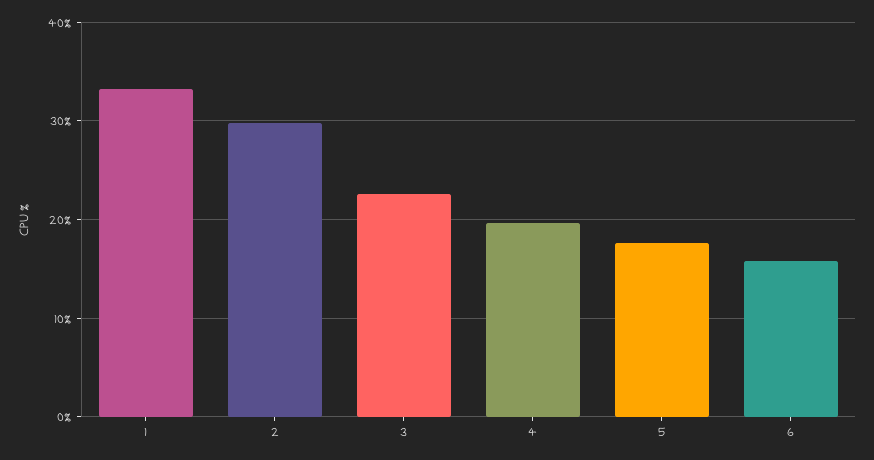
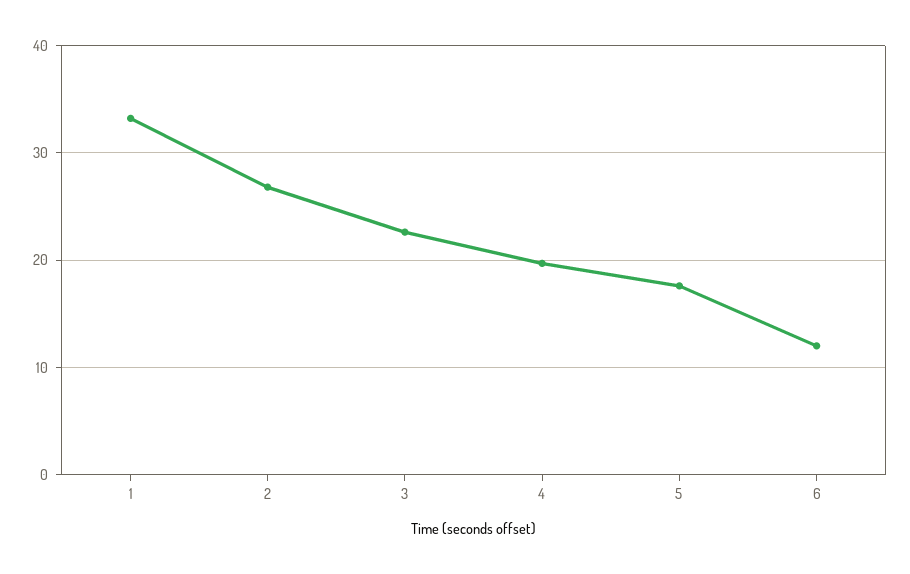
2: 30 -> 27
6: 16 -> 12

